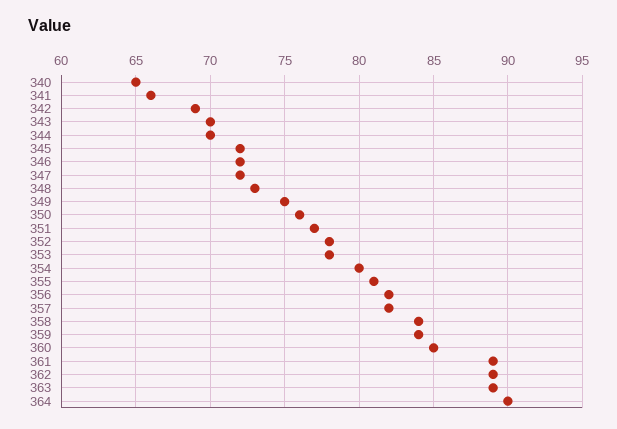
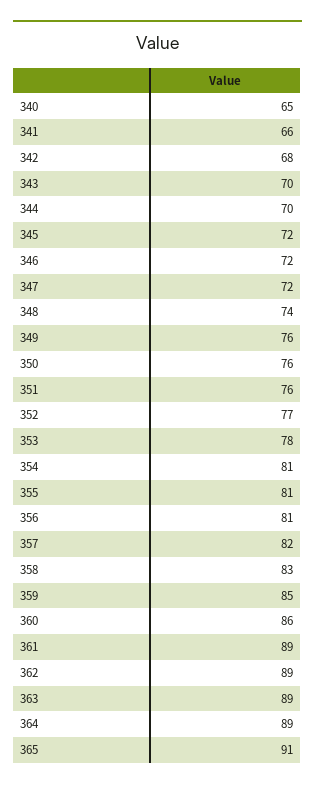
342: 69 -> 68
348: 73 -> 74
349: 75 -> 76
351: 77 -> 76
352: 78 -> 77
354: 80 -> 81
356: 82 -> 81
358: 84 -> 83
359: 84 -> 85
360: 85 -> 86
364: 90 -> 89
365: none -> 91

